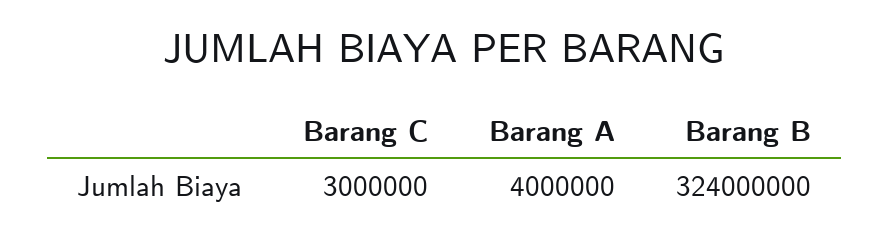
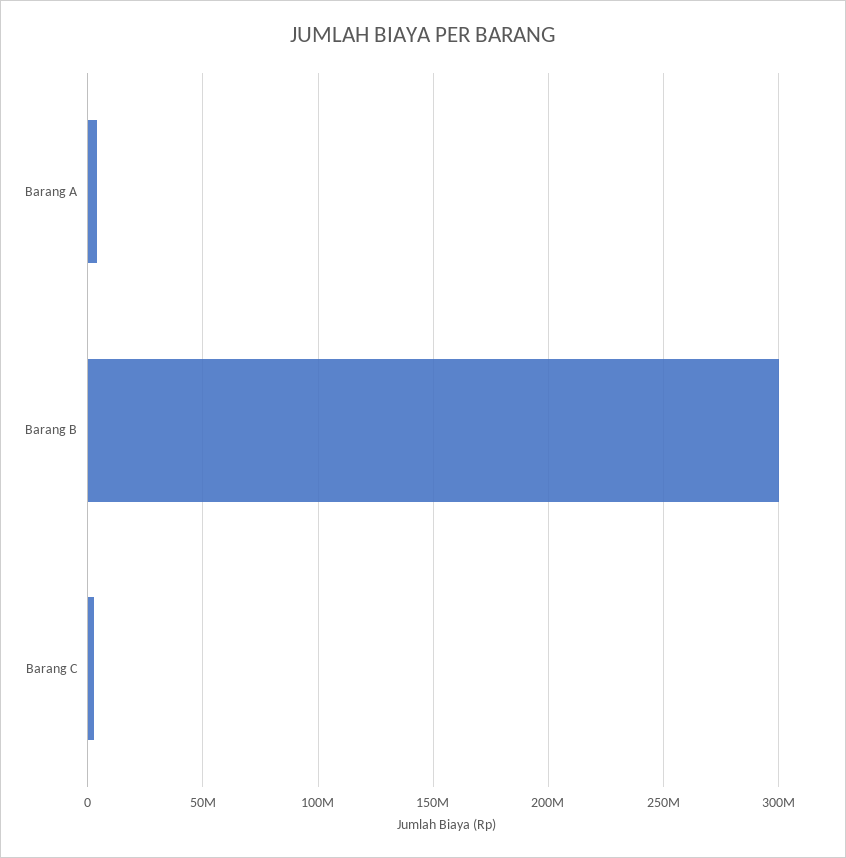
Barang B: 324000000 -> 300000000

